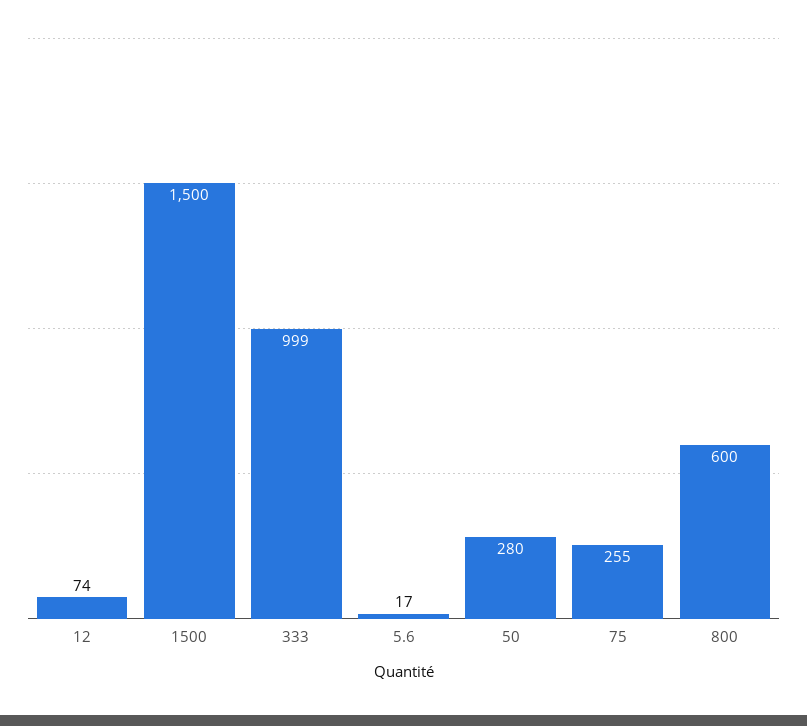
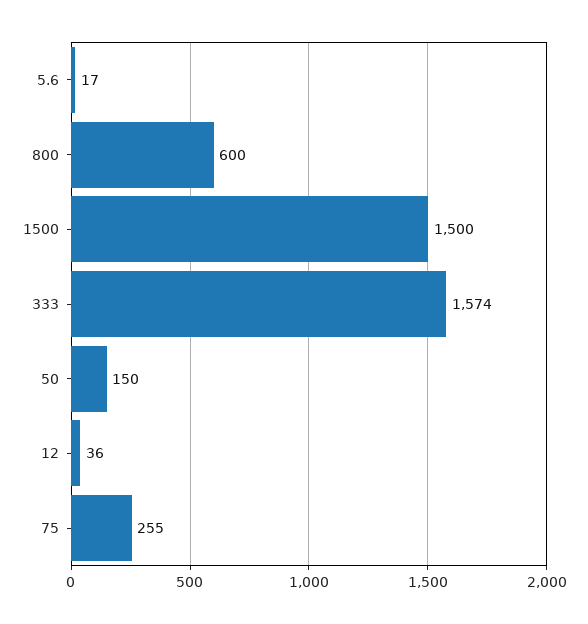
12: 74 -> 36
333: 999 -> 1574
50: 280 -> 150

